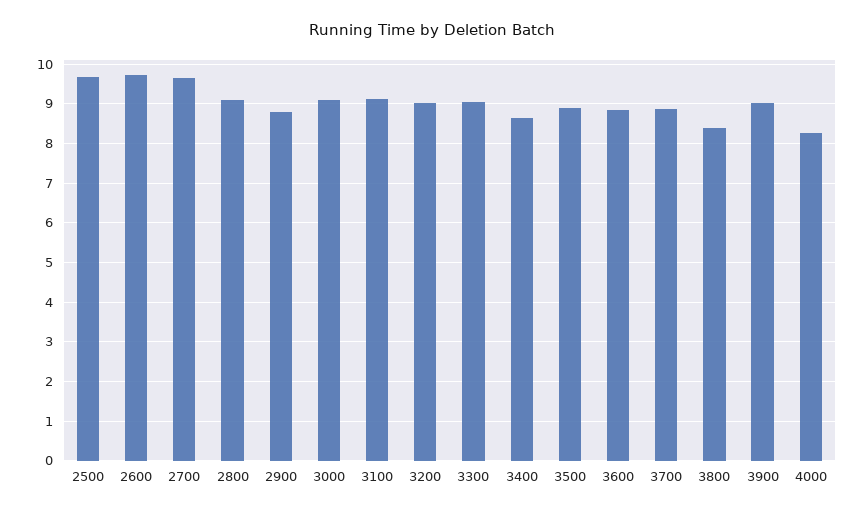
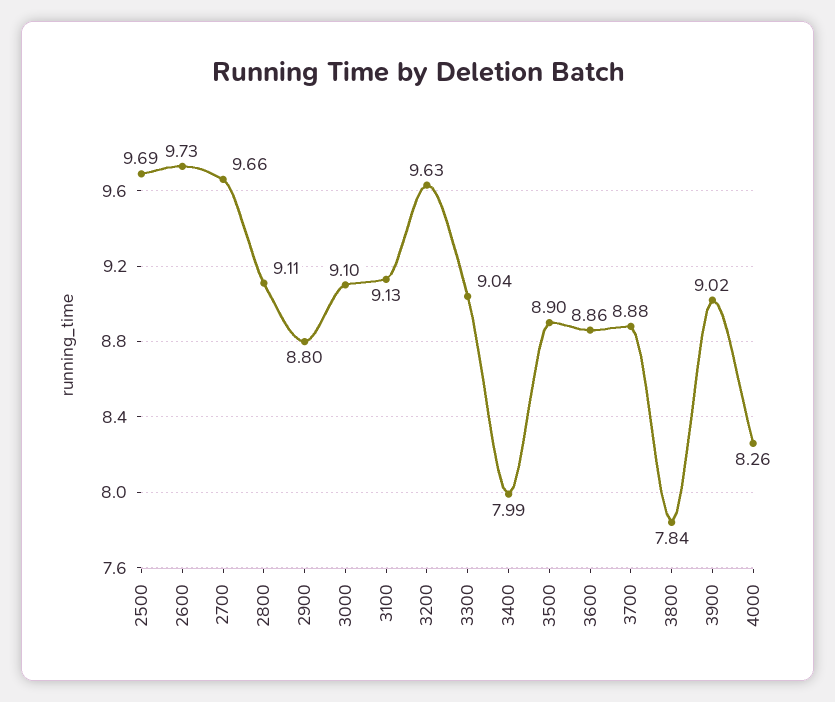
3200: 9 -> 9.63
3400: 8.6 -> 7.99
3800: 8.4 -> 7.84

